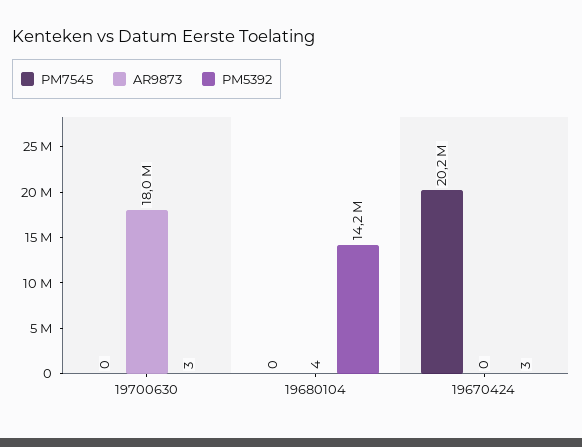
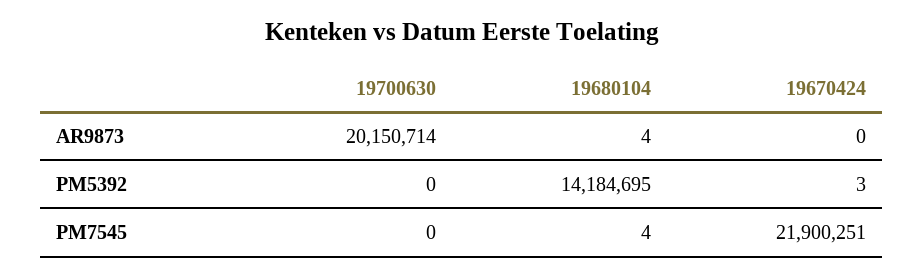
AR9873, 19700630: 18000000 -> 20150714
PM5392, 19700630: 3 -> 0
PM7545, 19680104: 0 -> 4
PM7545, 19670424: 20200000 -> 21900251

